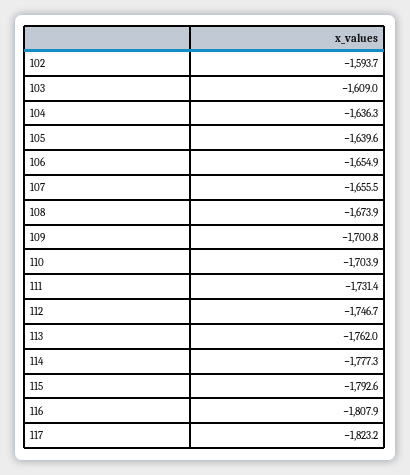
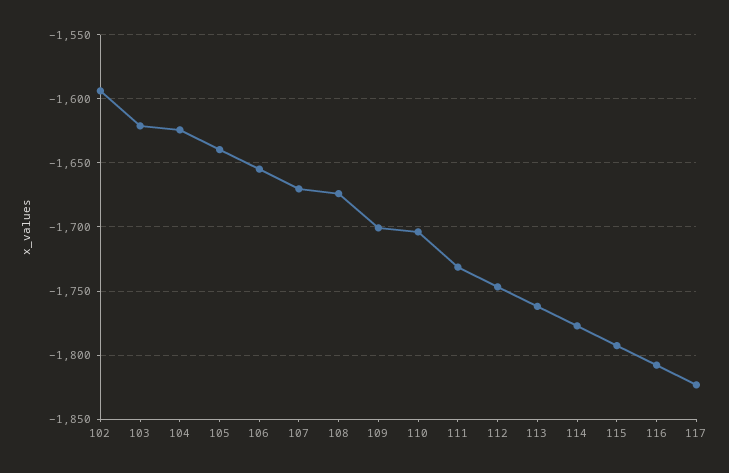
103: -1609 -> -1620
104: -1636.3 -> -1625
107: -1655.5 -> -1670

